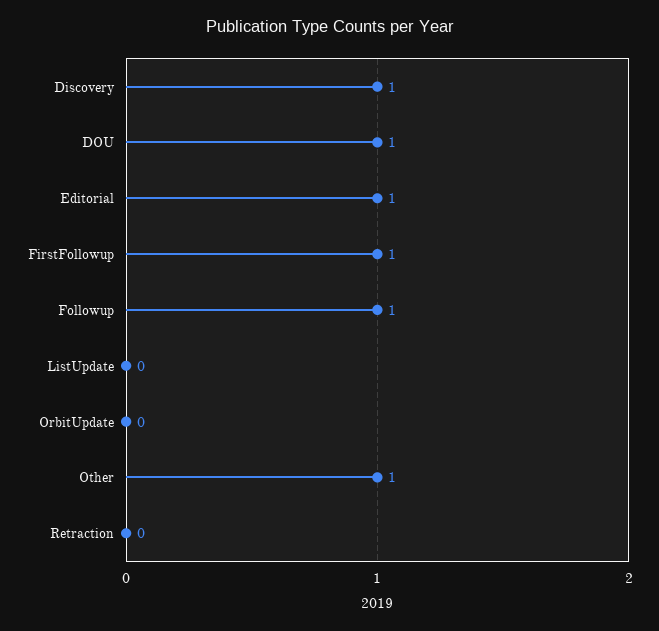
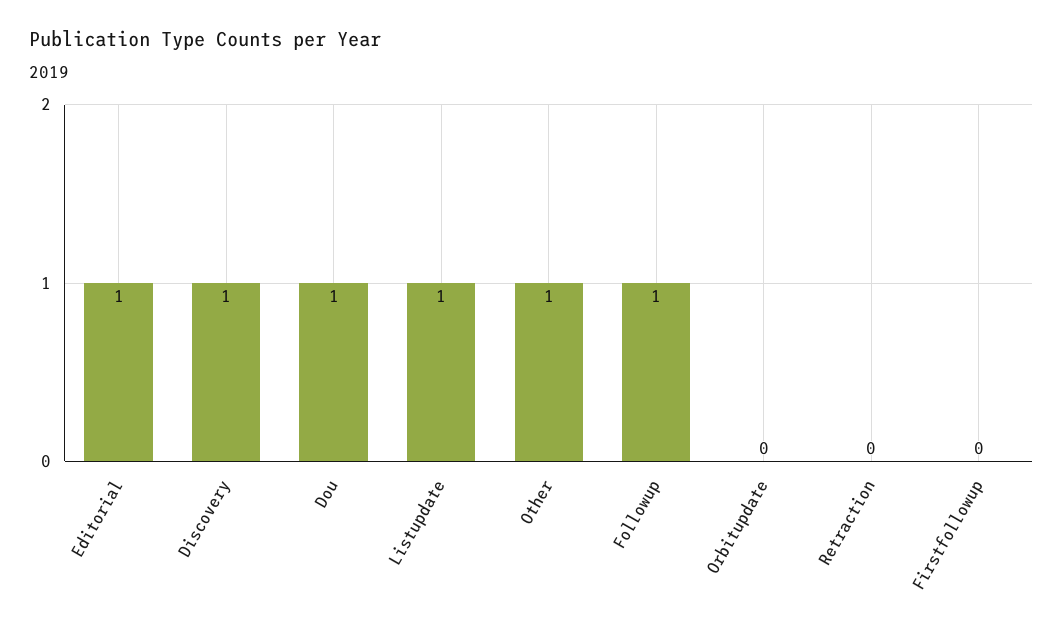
FirstFollowup: 1 -> 0
ListUpdate: 0 -> 1

